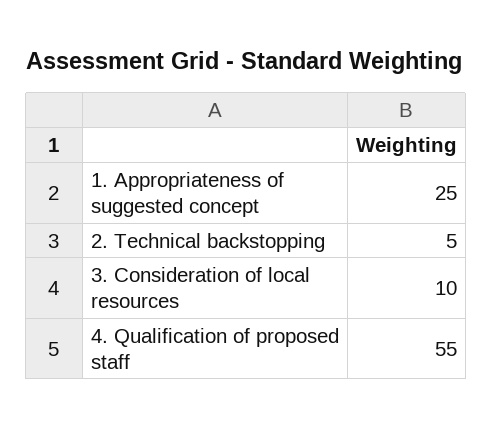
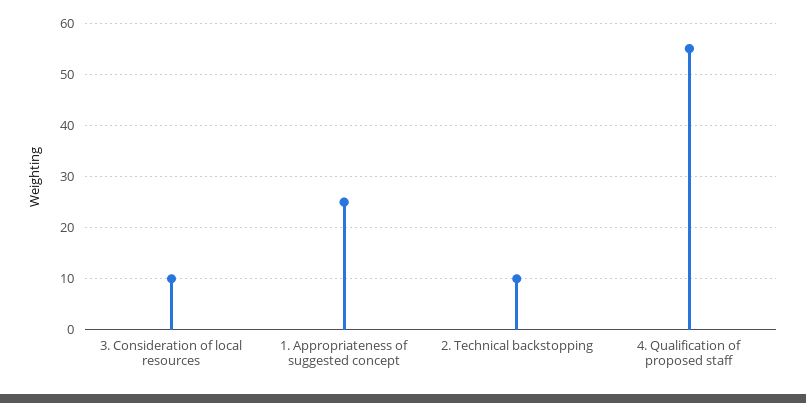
2. Technical backstopping: 5 -> 10

